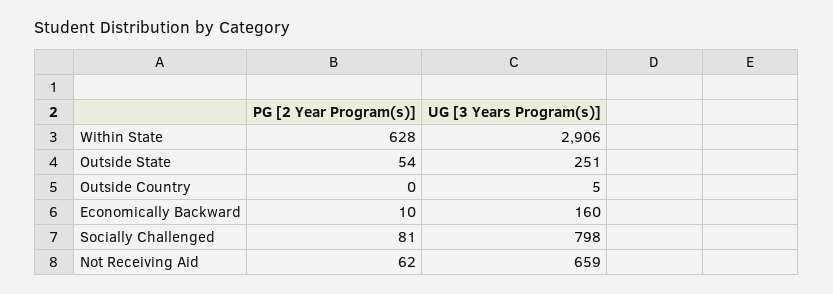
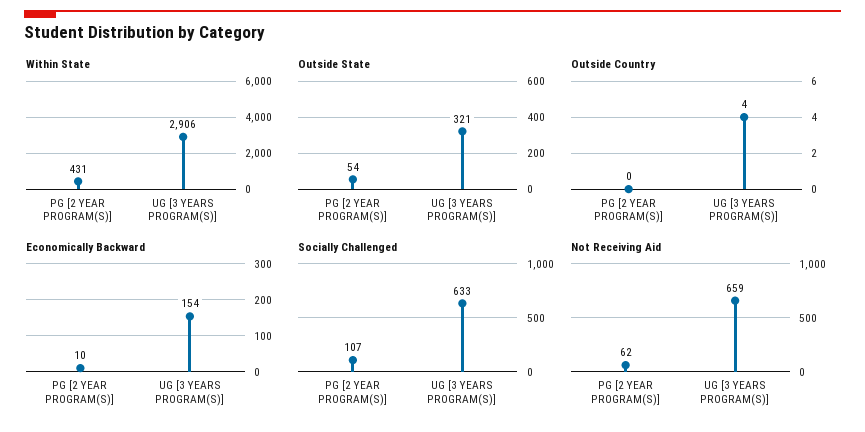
Within State, PG [2 Year Program(s)]: 628 -> 431
Outside State, UG [3 Years Program(s)]: 251 -> 321
Outside Country, UG [3 Years Program(s)]: 5 -> 4
Economically Backward, UG [3 Years Program(s)]: 160 -> 154
Socially Challenged, PG [2 Year Program(s)]: 81 -> 107
Socially Challenged, UG [3 Years Program(s)]: 798 -> 633

